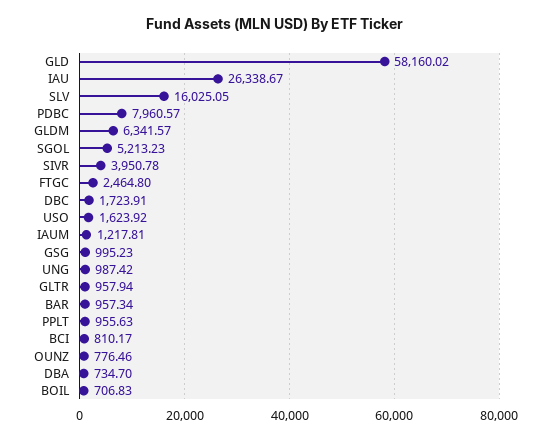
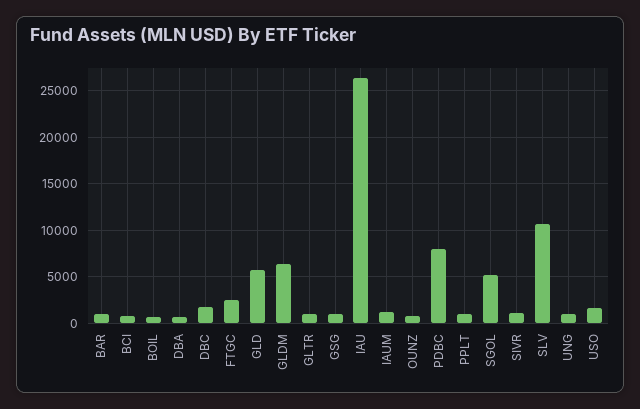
GLD: 58160.02 -> 6000
SLV: 16025.05 -> 11000
SIVR: 3950.78 -> 1000

